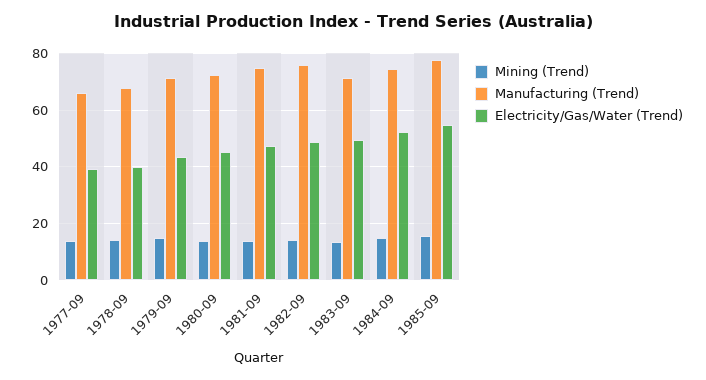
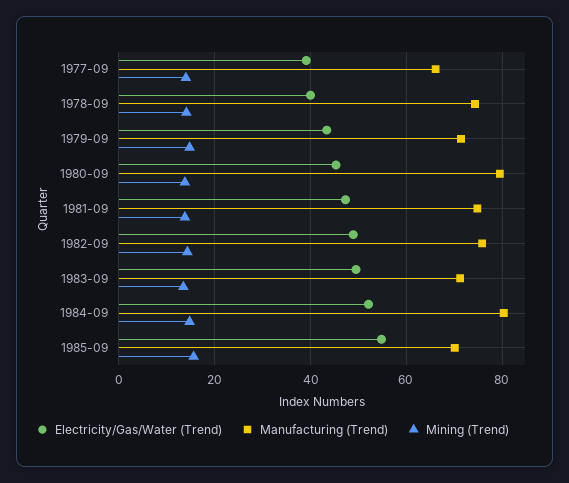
Manufacturing (Trend), 1978-09: 67.5 -> 74
Manufacturing (Trend), 1980-09: 72.5 -> 80
Manufacturing (Trend), 1984-09: 75 -> 80
Manufacturing (Trend), 1985-09: 77.5 -> 70

